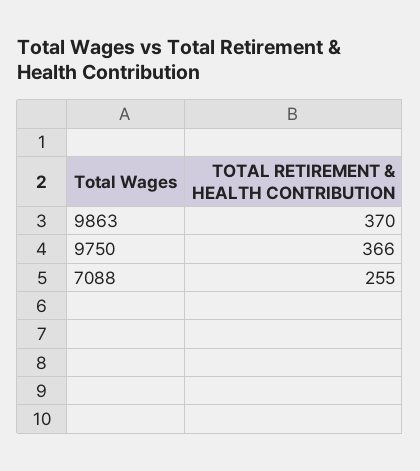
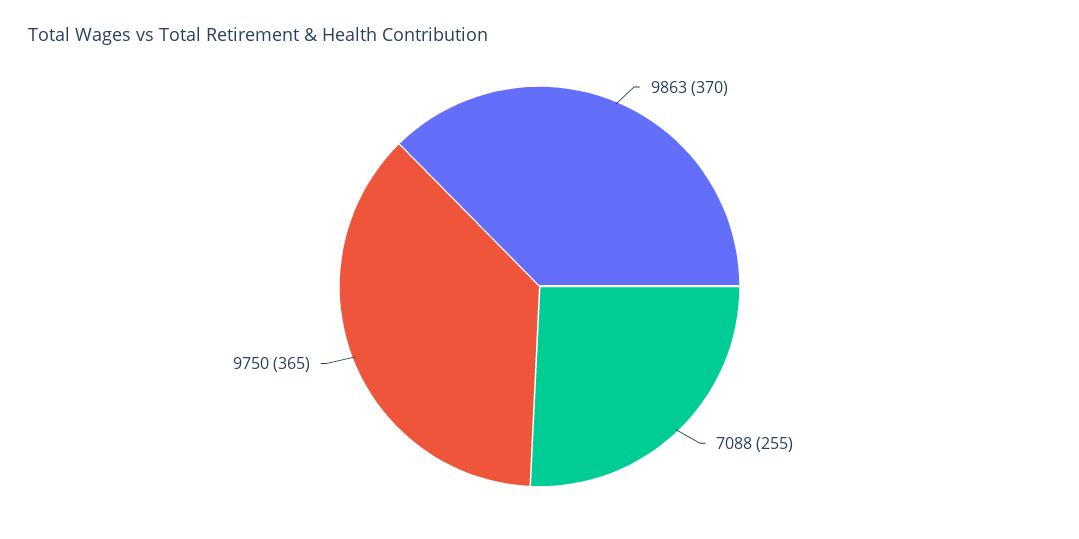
9750: 366 -> 365

